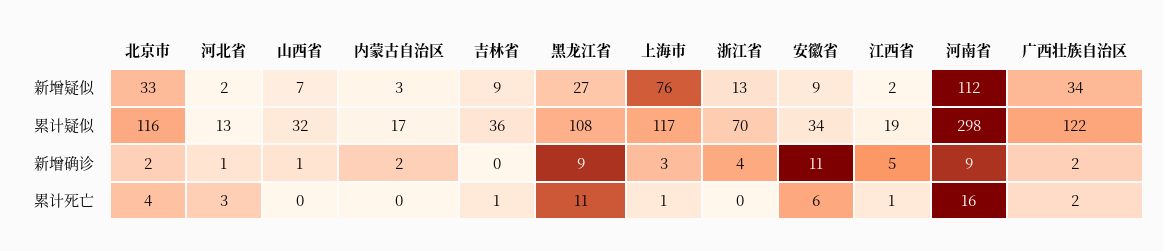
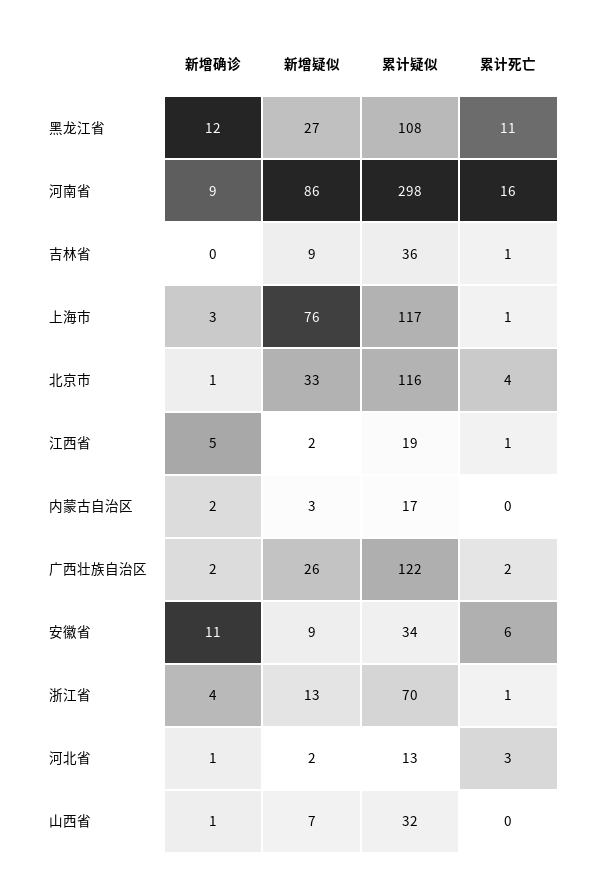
河南省, 新增疑似: 112 -> 86
广西壮族自治区, 新增疑似: 34 -> 26
北京市, 新增确诊: 2 -> 1
黑龙江省, 新增确诊: 9 -> 12
浙江省, 累计死亡: 0 -> 1

